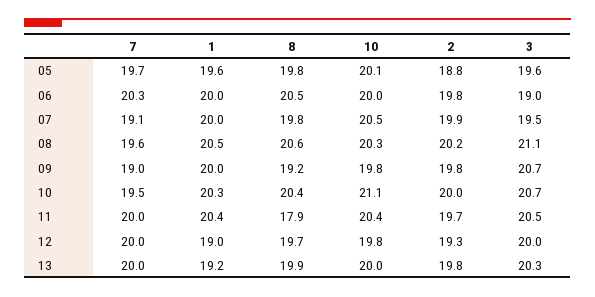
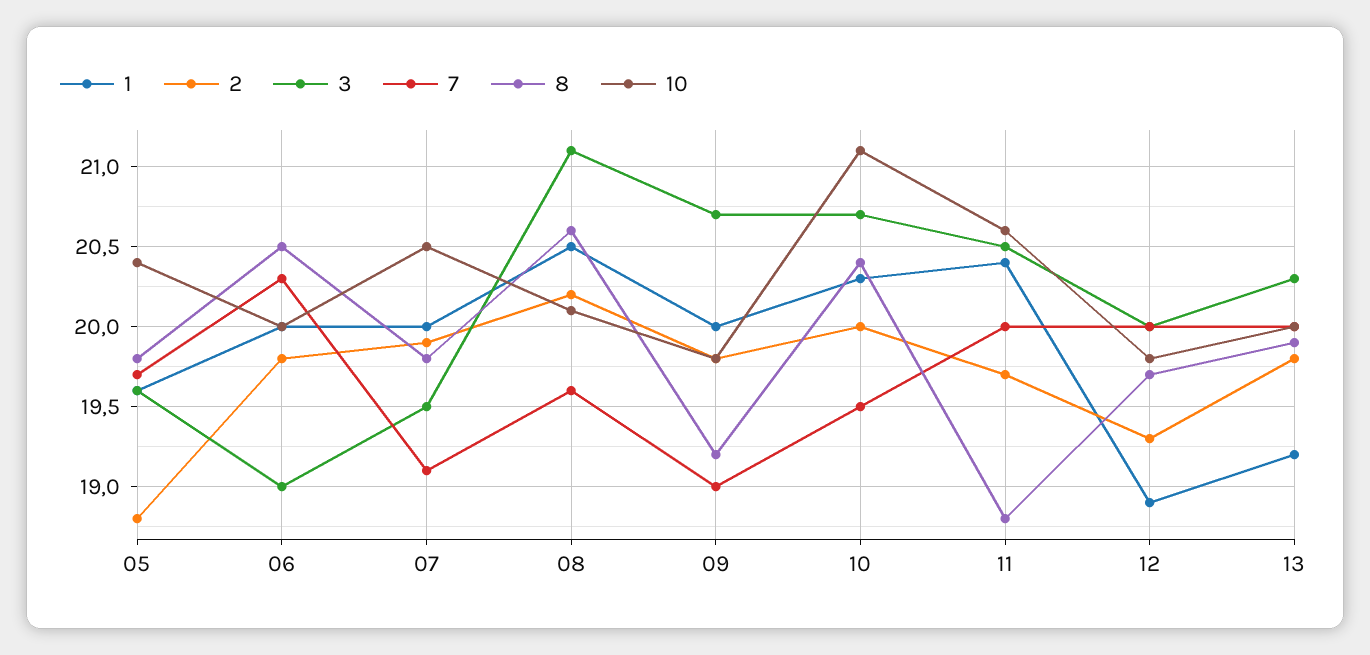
10, 05: 20.1 -> 20.4
10, 08: 20.3 -> 20.1
8, 11: 17.9 -> 18.8
10, 11: 20.4 -> 20.6
1, 12: 19 -> 18.9

